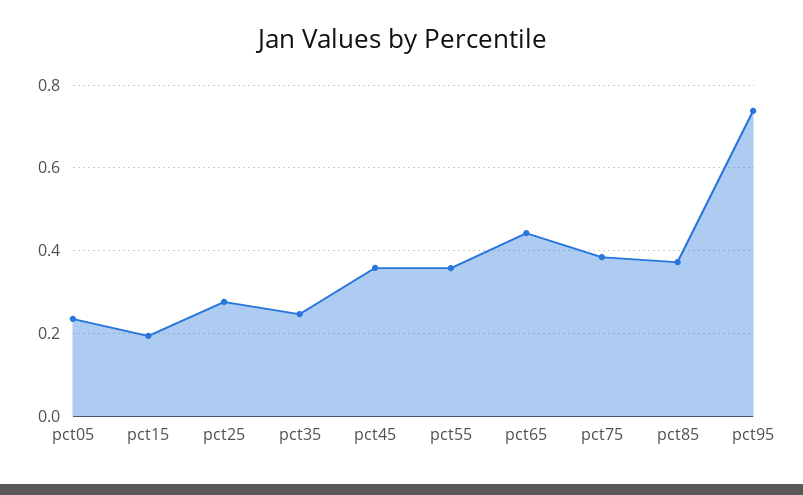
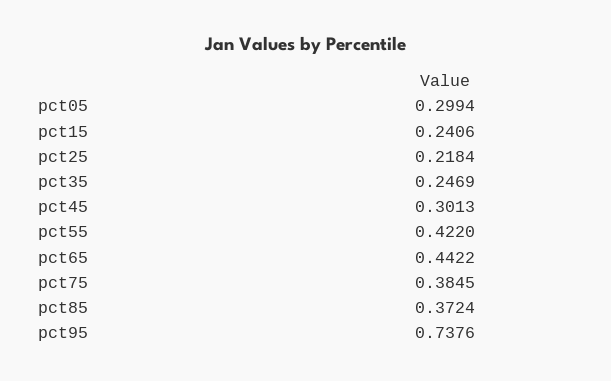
pct05: 0.24 -> 0.2994
pct15: 0.2 -> 0.2406
pct25: 0.28 -> 0.2184
pct45: 0.36 -> 0.3013
pct55: 0.36 -> 0.422

